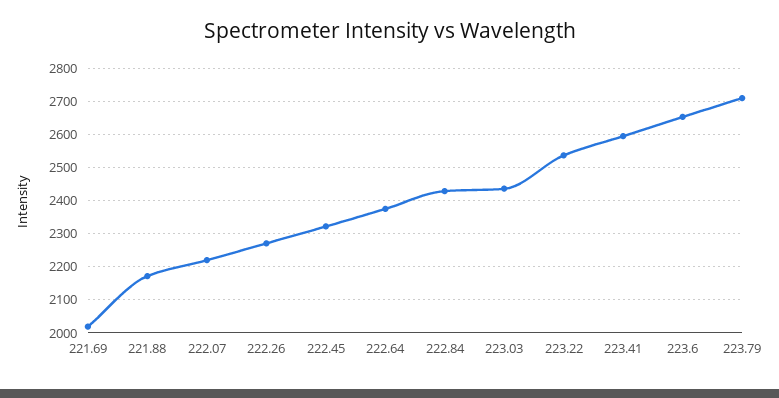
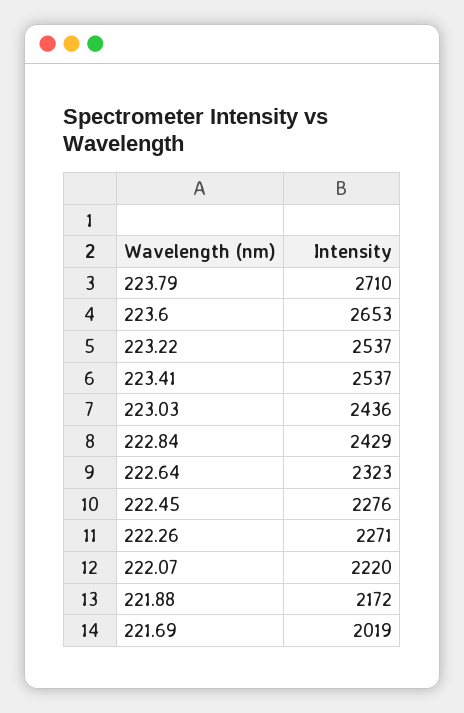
222.45: 2320 -> 2276
222.64: 2380 -> 2323
223.41: 2600 -> 2537

